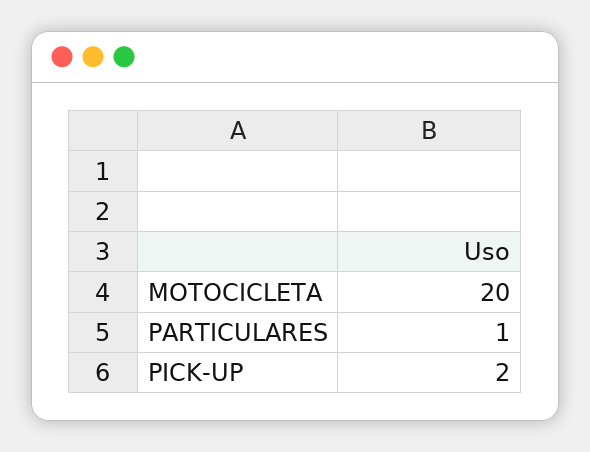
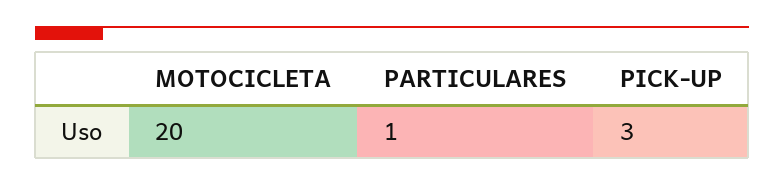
PICK-UP: 2 -> 3

